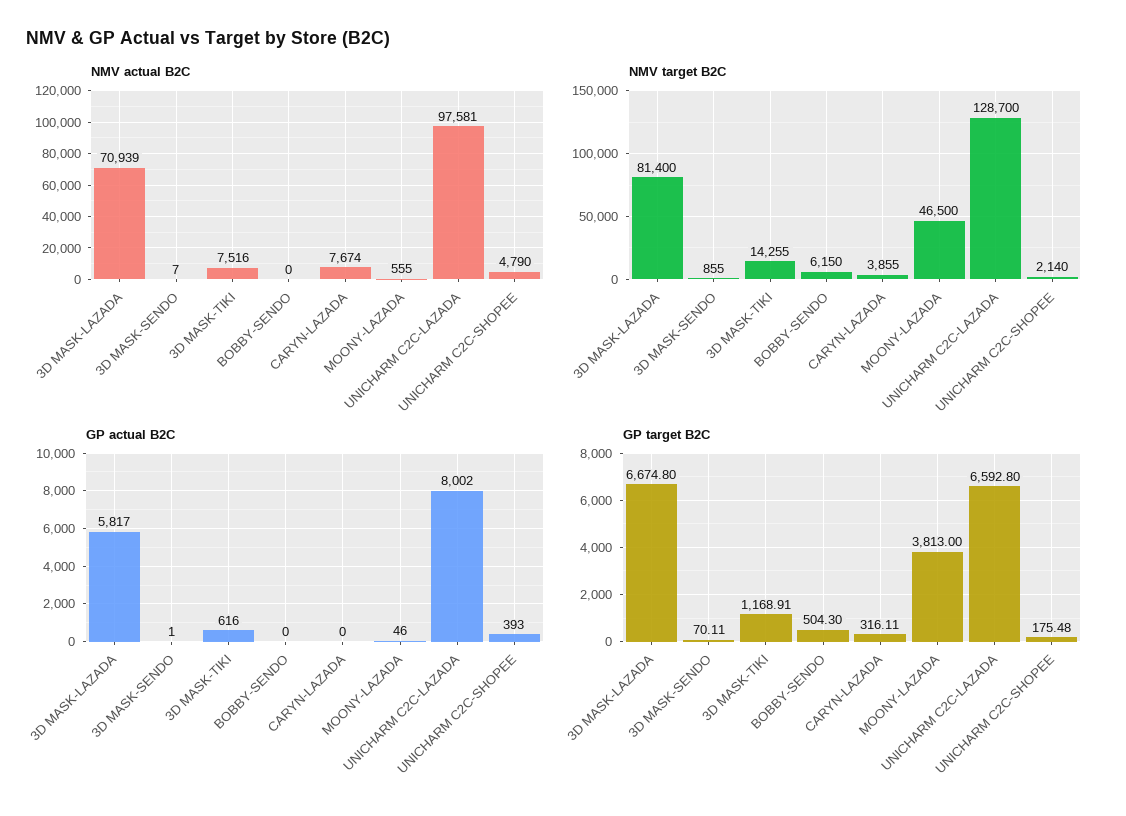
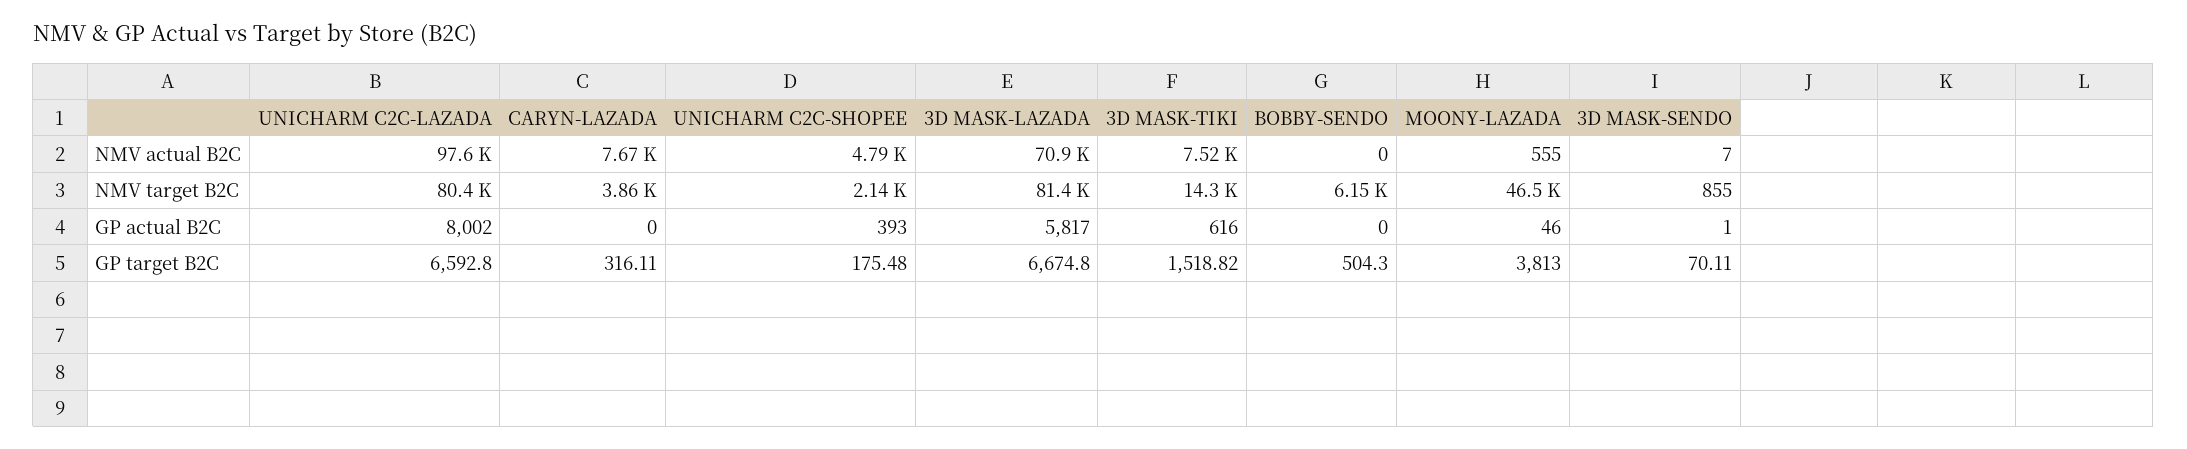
NMV target B2C, UNICHARM C2C-LAZADA: 128700 -> 80400
GP target B2C, 3D MASK-TIKI: 1168.91 -> 1518.82

